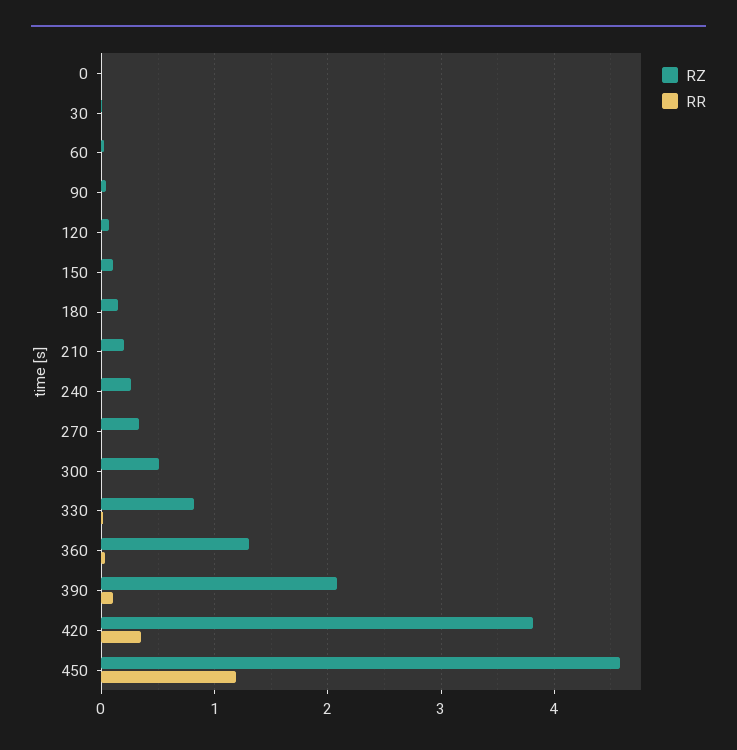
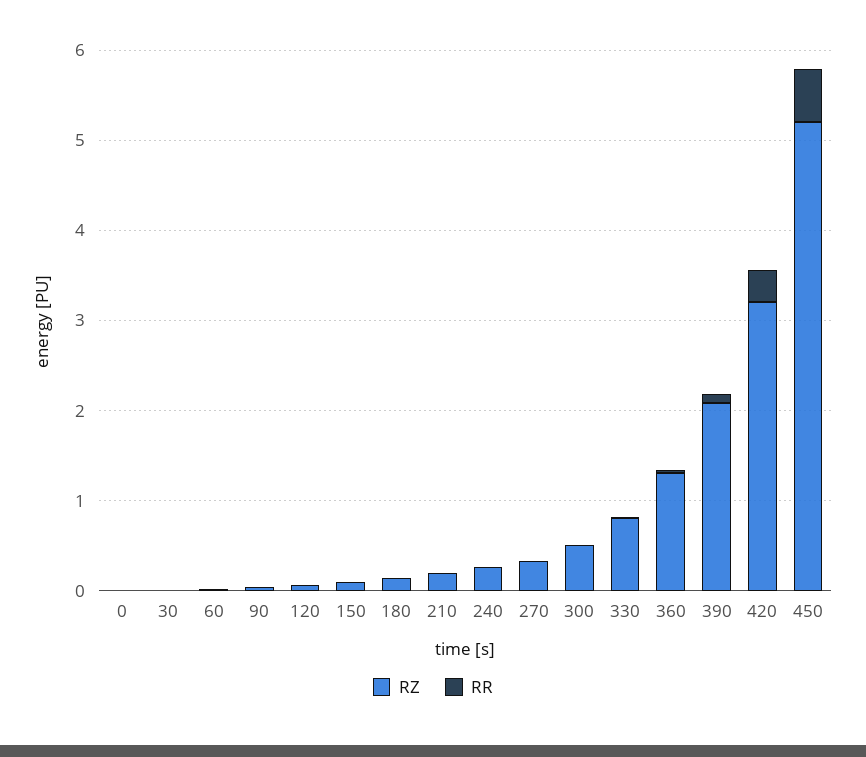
RZ, 420: 3.8 -> 3.2
RZ, 450: 4.6 -> 5.2
RR, 450: 1.2 -> 0.6

